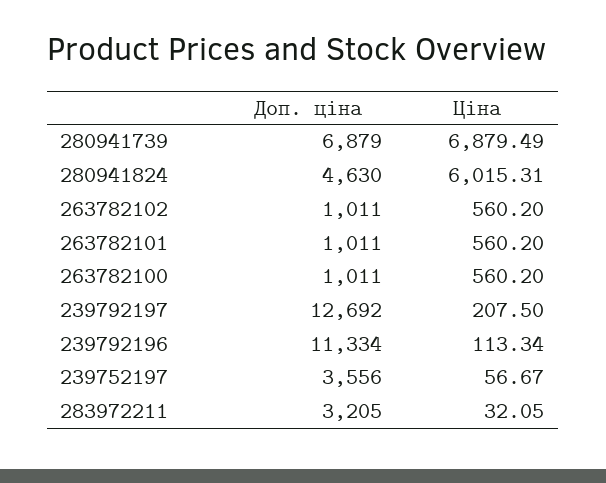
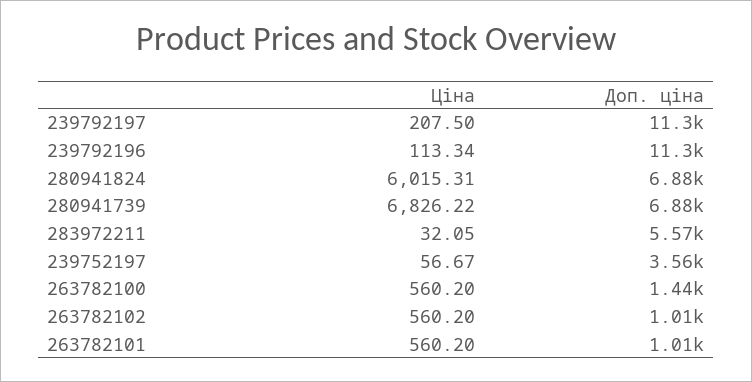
Ціна, 280941739: 6879.49 -> 6826.22
Доп. ціна, 280941824: 4630 -> 6880
Доп. ціна, 263782100: 1011 -> 1440
Доп. ціна, 239792197: 12692 -> 11300
Доп. ціна, 283972211: 3205 -> 5570

